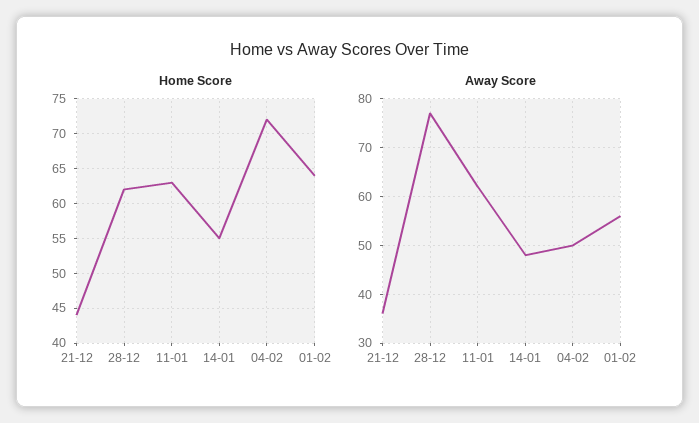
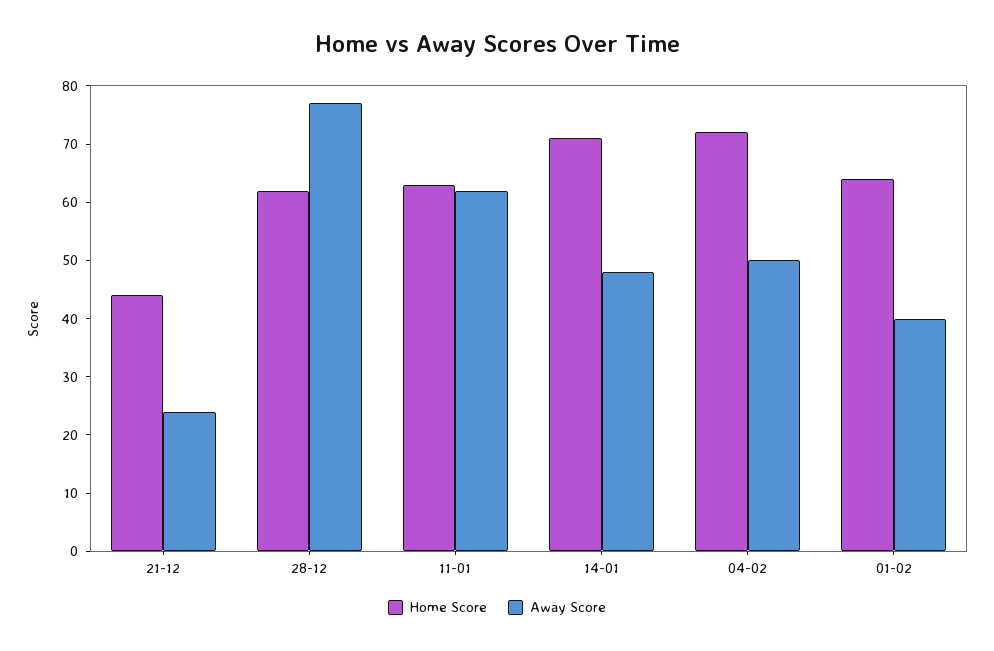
Home Score, 14-01: 55 -> 70
Away Score, 21-12: 35 -> 25
Away Score, 01-02: 55 -> 40

